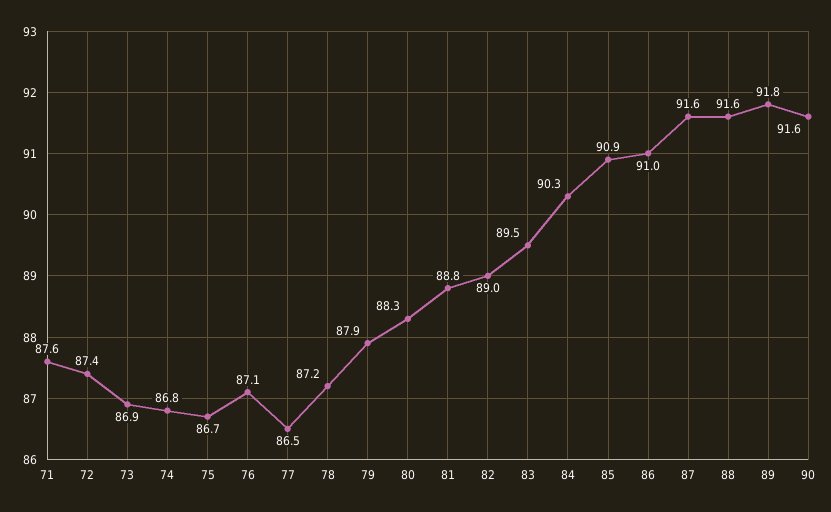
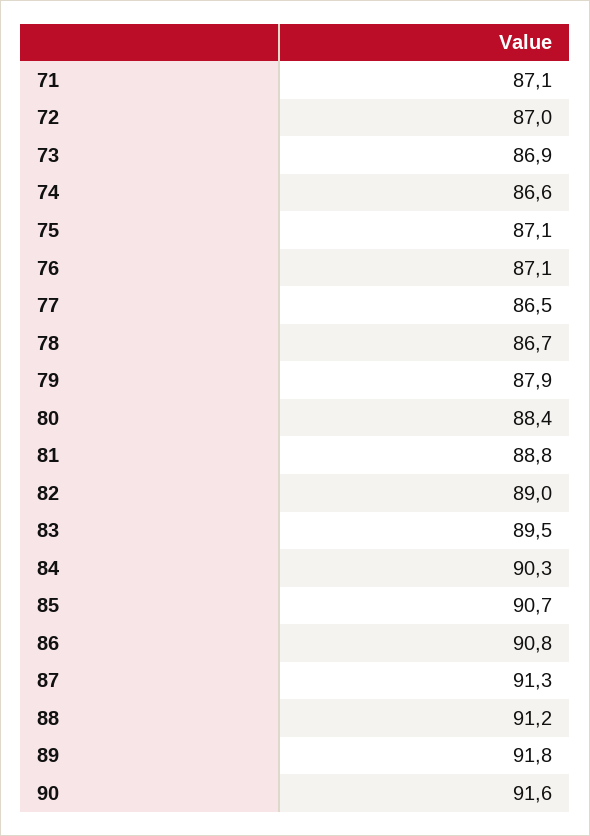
71: 87.6 -> 87.1
72: 87.4 -> 87
74: 86.8 -> 86.6
75: 86.7 -> 87.1
78: 87.2 -> 86.7
80: 88.3 -> 88.4
85: 90.9 -> 90.7
86: 91 -> 90.8
87: 91.6 -> 91.3
88: 91.6 -> 91.2

